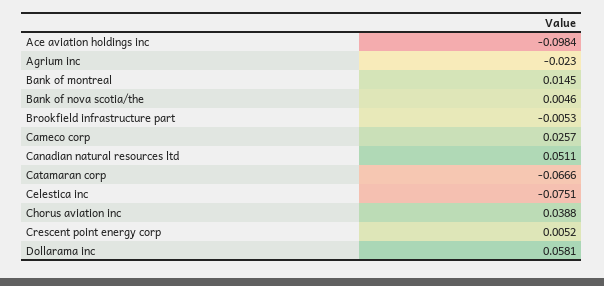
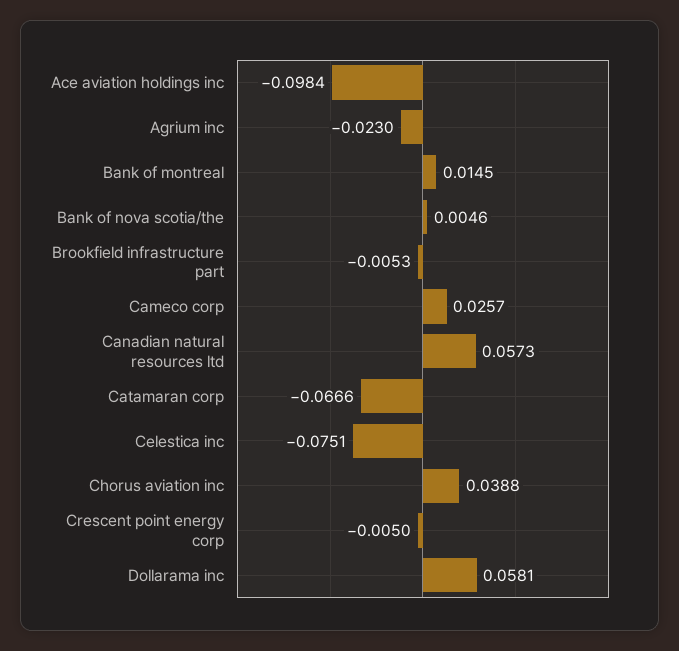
Canadian natural resources ltd: 0.0511 -> 0.0573
Crescent point energy corp: 0.0052 -> -0.005

